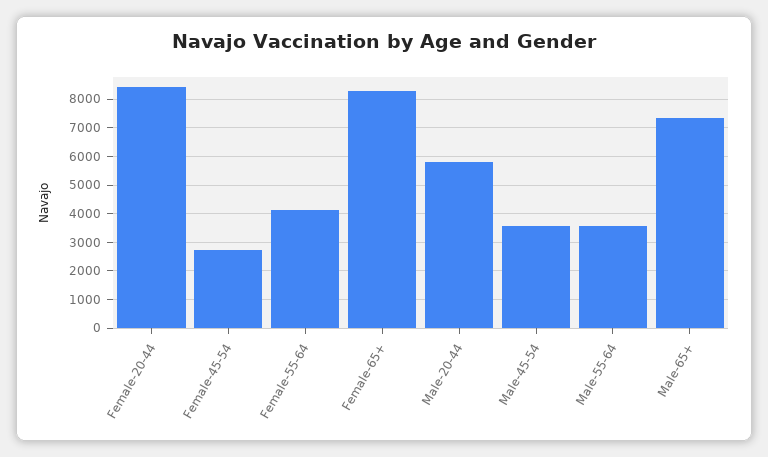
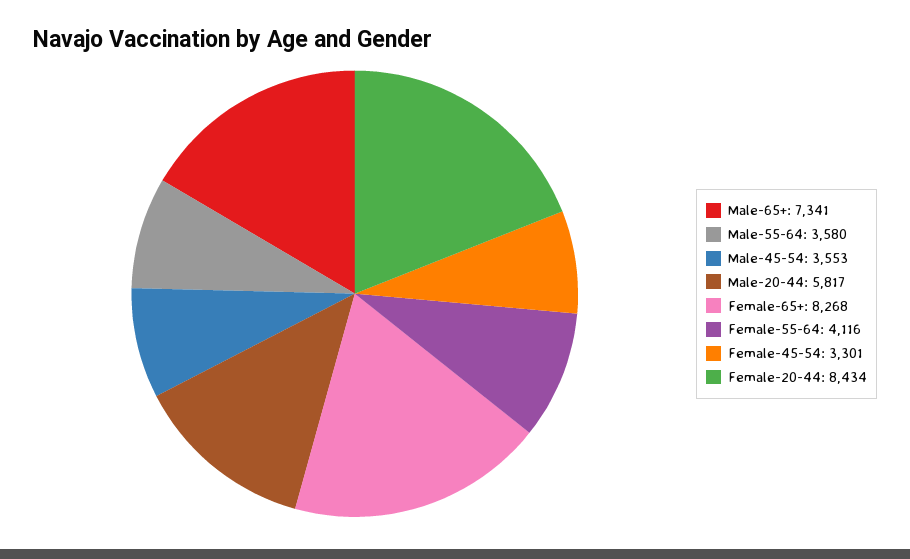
Female-45-54: 2750 -> 3301

